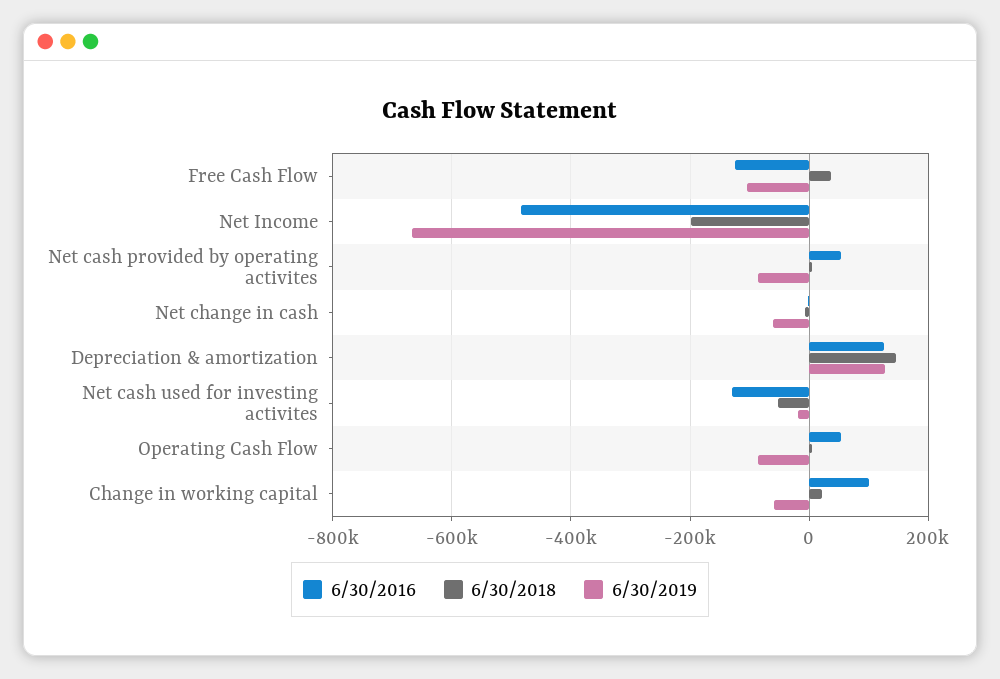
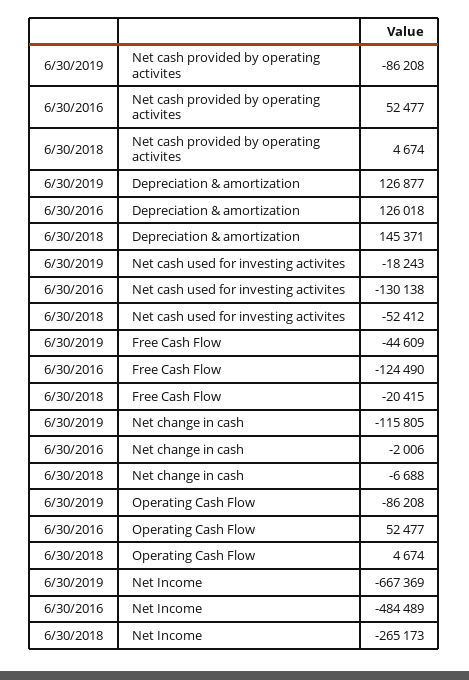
6/30/2018, Free Cash Flow: 40000 -> -20415
6/30/2019, Free Cash Flow: -100000 -> -44609
6/30/2018, Net Income: -200000 -> -265173
6/30/2019, Net change in cash: -60000 -> -115805
6/30/2016, Change in working capital: 100000 -> none
6/30/2018, Change in working capital: 20000 -> none
6/30/2019, Change in working capital: -60000 -> none

